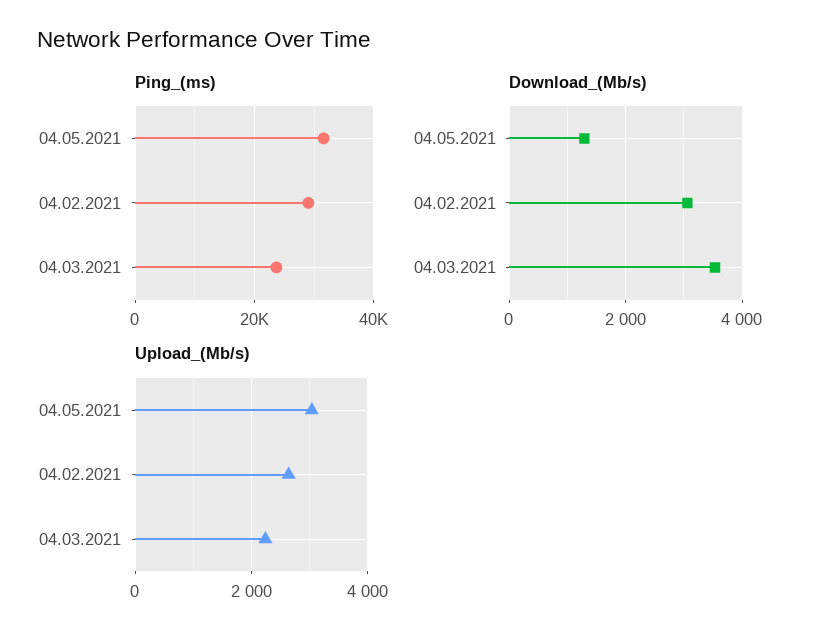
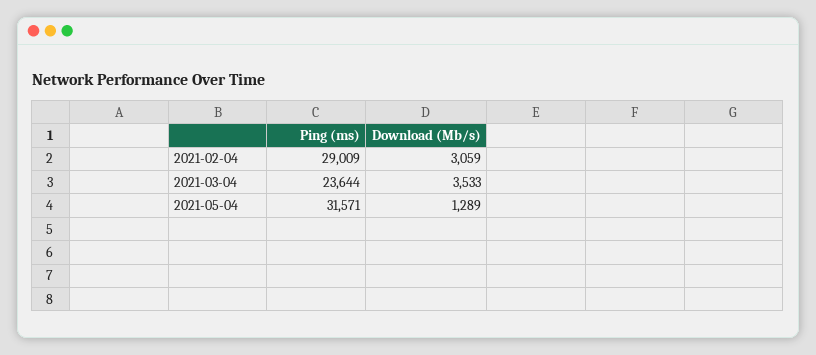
Upload_(Mb/s), 04.05.2021: 3000 -> none
Upload_(Mb/s), 04.02.2021: 2600 -> none
Upload_(Mb/s), 04.03.2021: 2200 -> none

